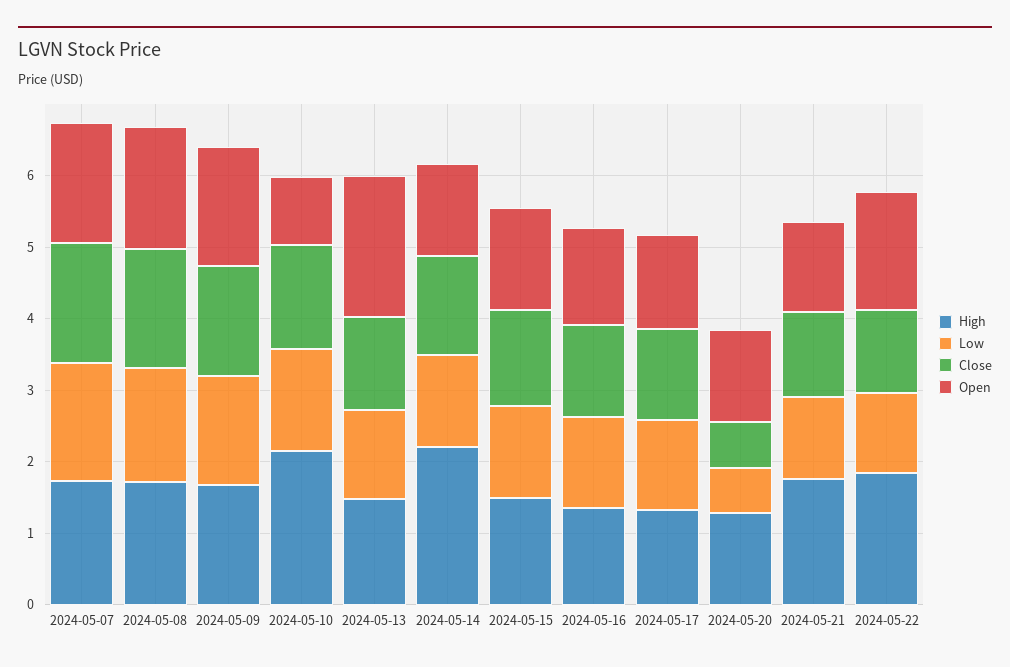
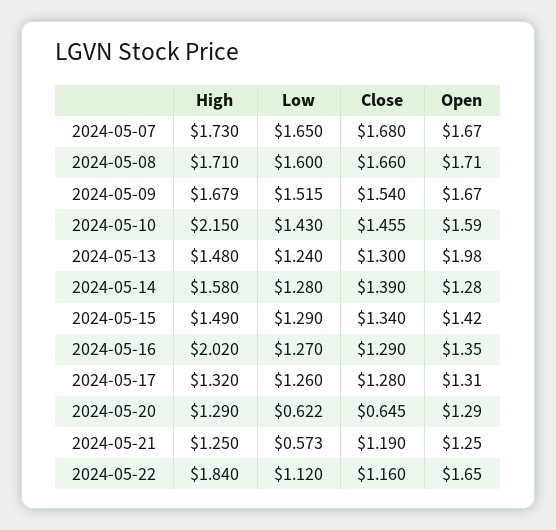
Open, 2024-05-10: 1 -> 1.59
High, 2024-05-14: 2.2 -> 1.58
High, 2024-05-16: 1.4 -> 2.02
High, 2024-05-21: 1.8 -> 1.25
Low, 2024-05-21: 1.2 -> 0.573

